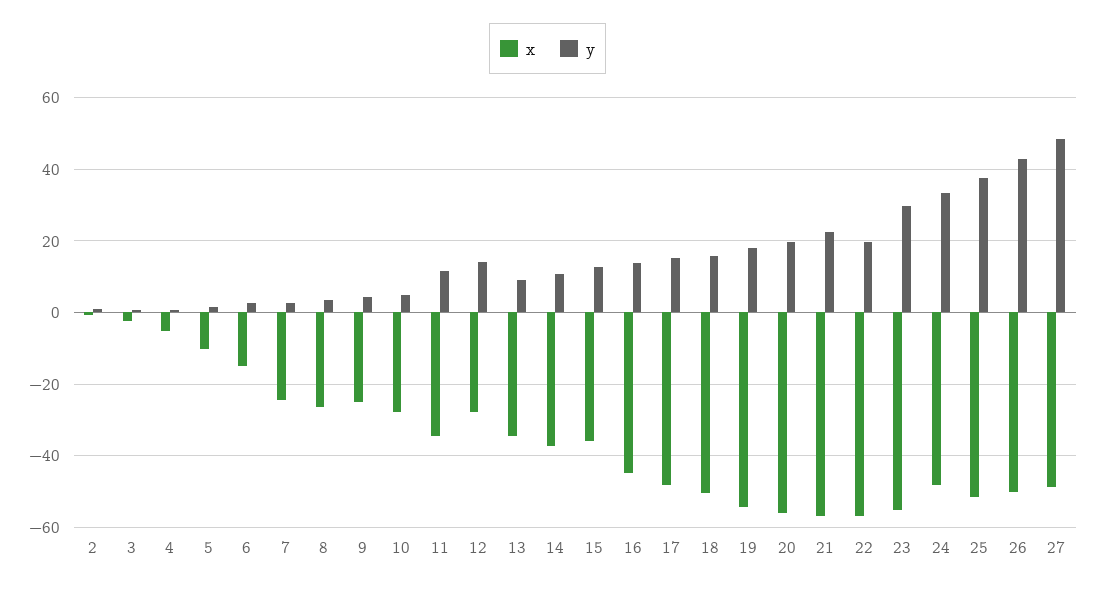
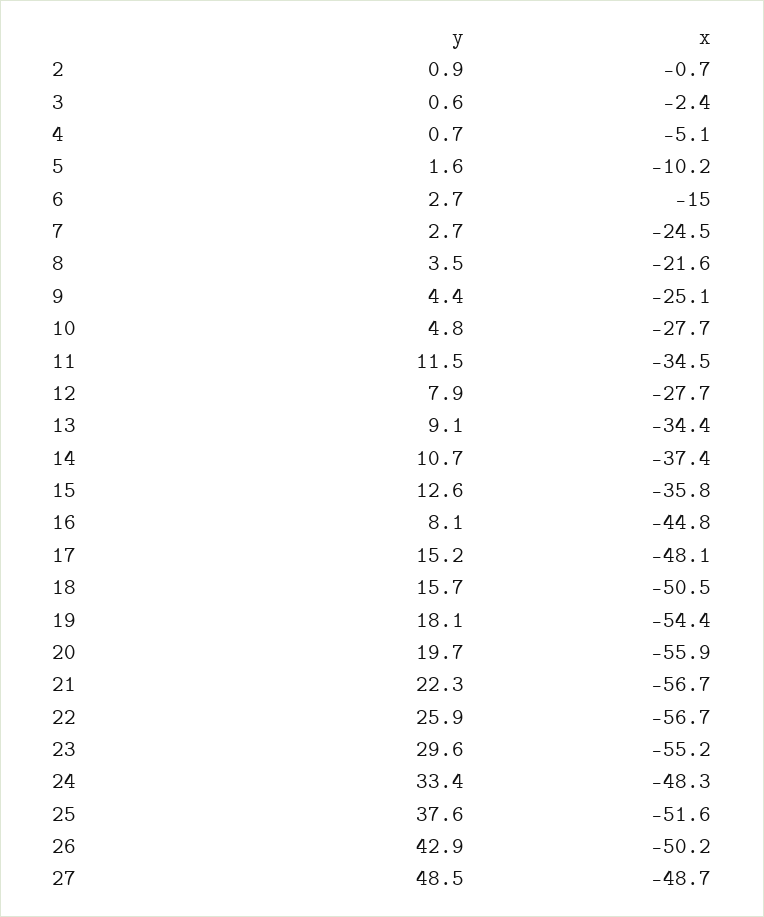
x, 8: -26 -> -21.6
y, 12: 14 -> 7.9
y, 16: 14 -> 8.1
y, 22: 20 -> 25.9

